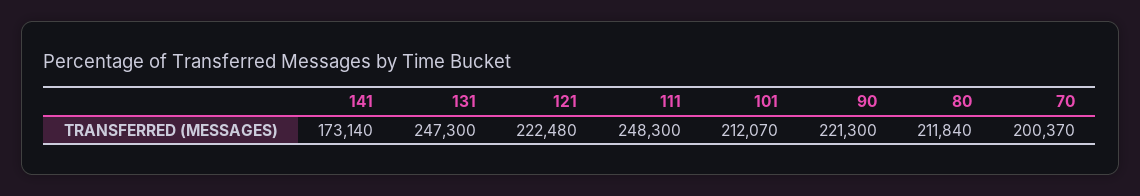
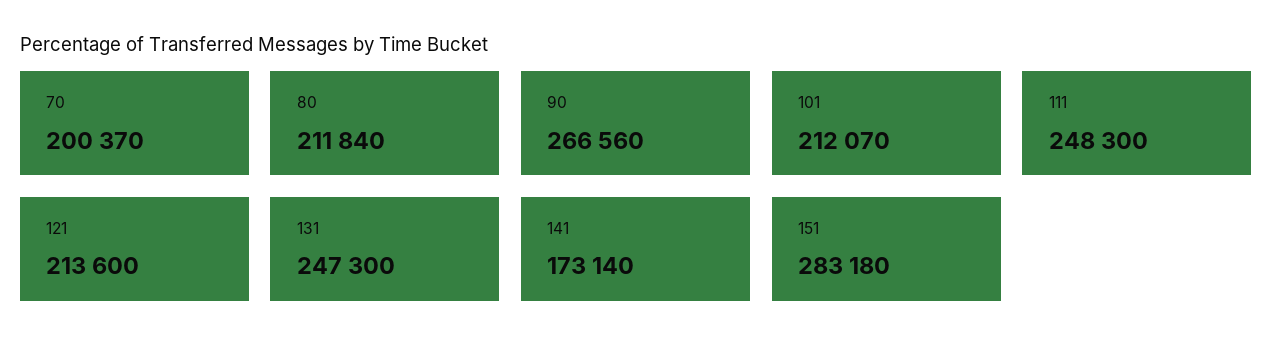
121: 222480 -> 213600
90: 221300 -> 266560
151: none -> 283180

